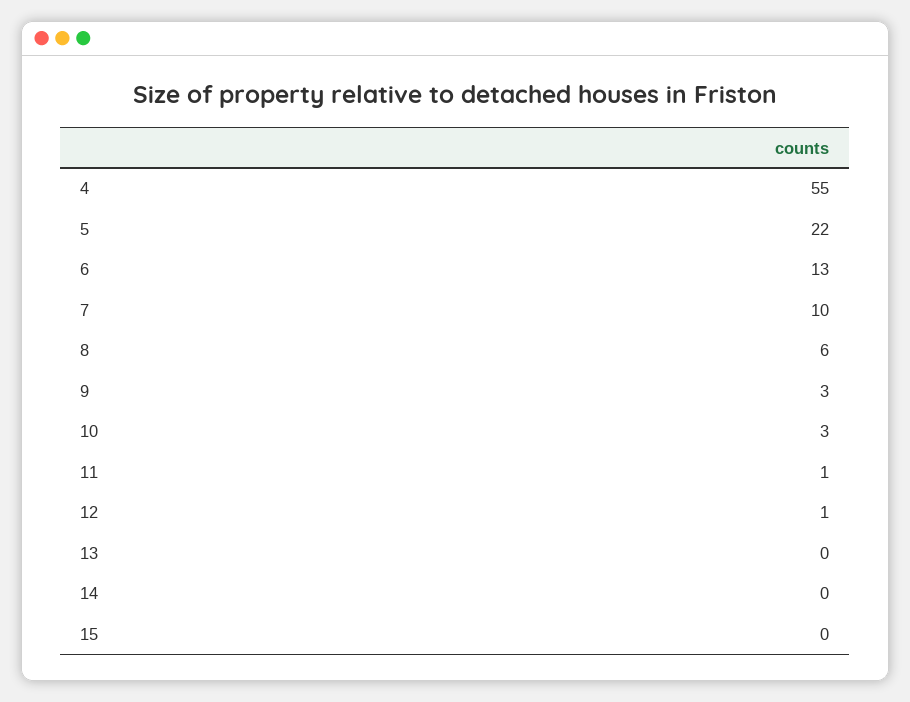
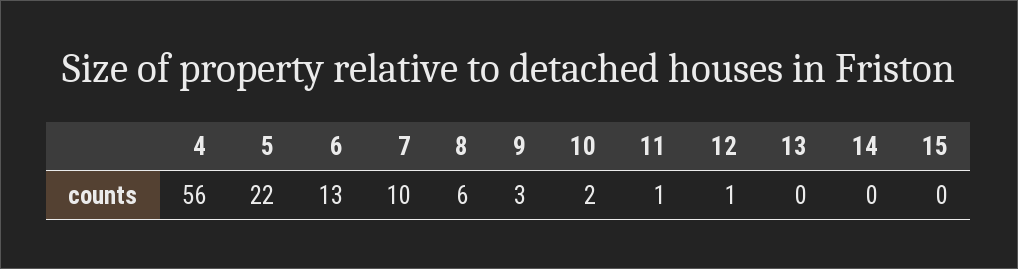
4: 55 -> 56
10: 3 -> 2

